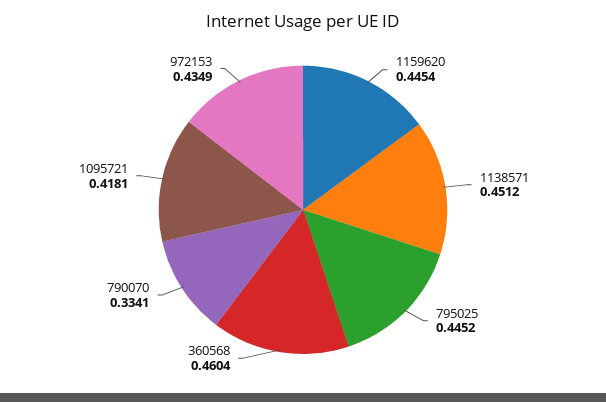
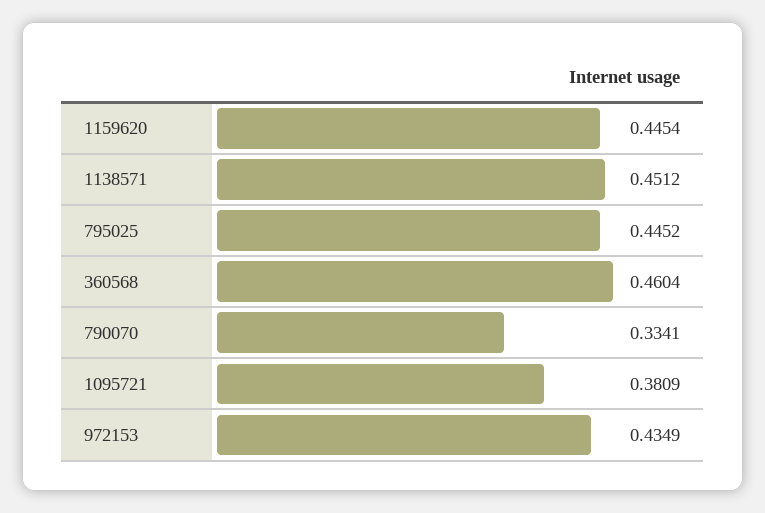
1095721: 0.4181 -> 0.3809

